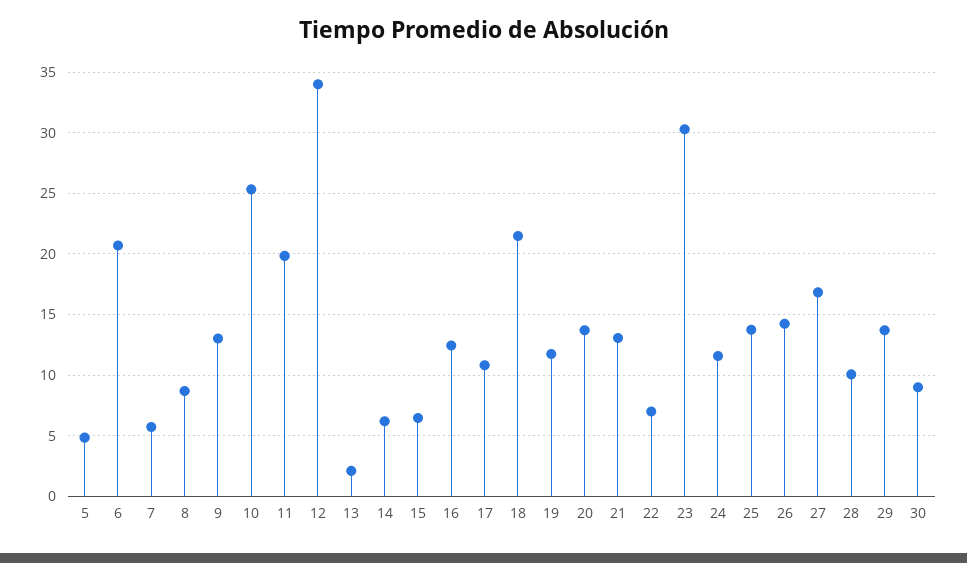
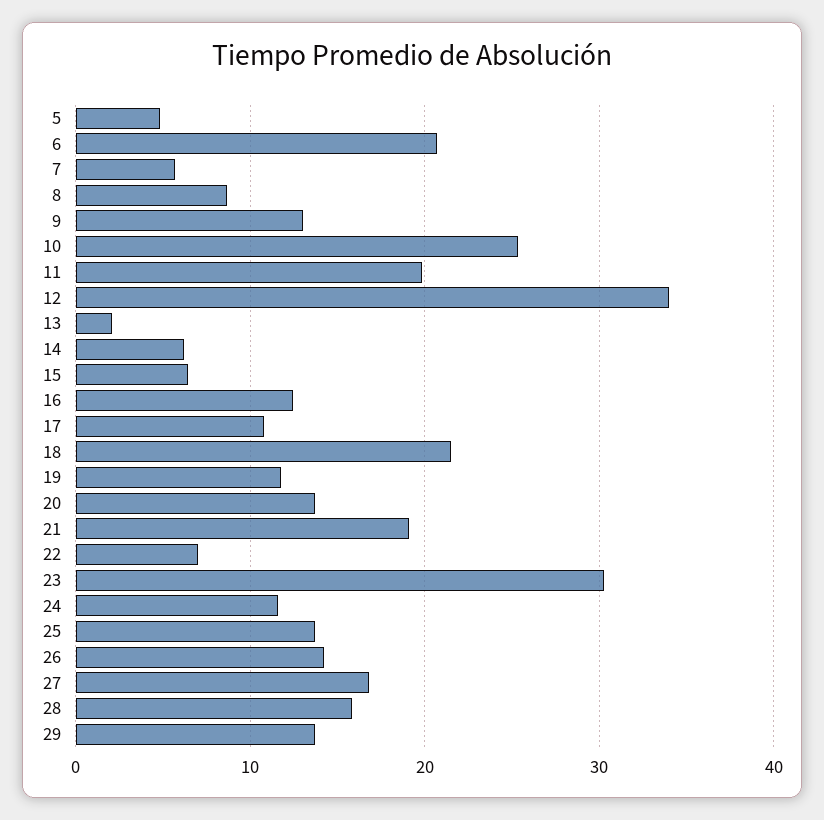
21: 13 -> 19
28: 10 -> 16
30: 9 -> none

